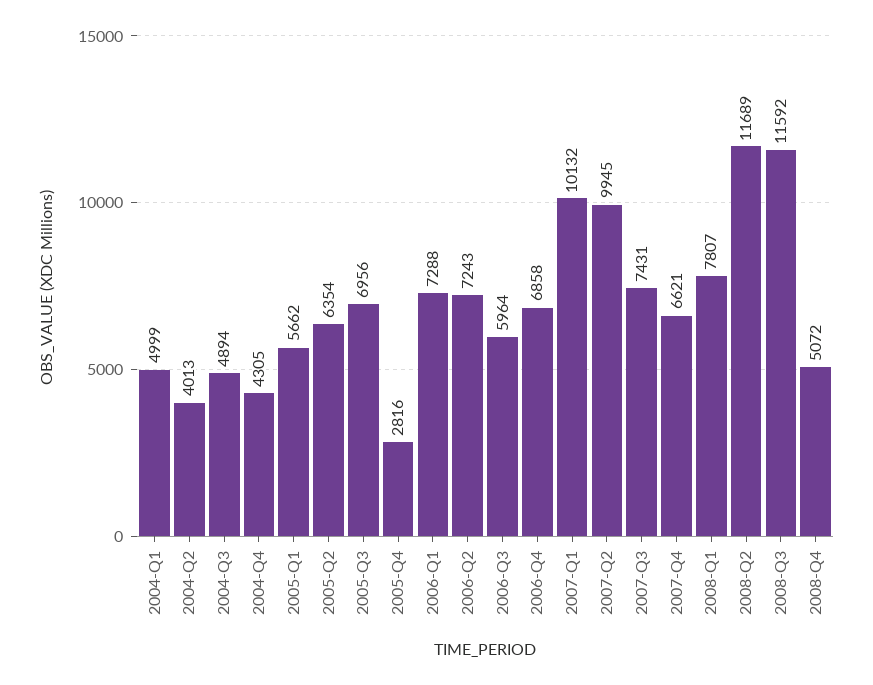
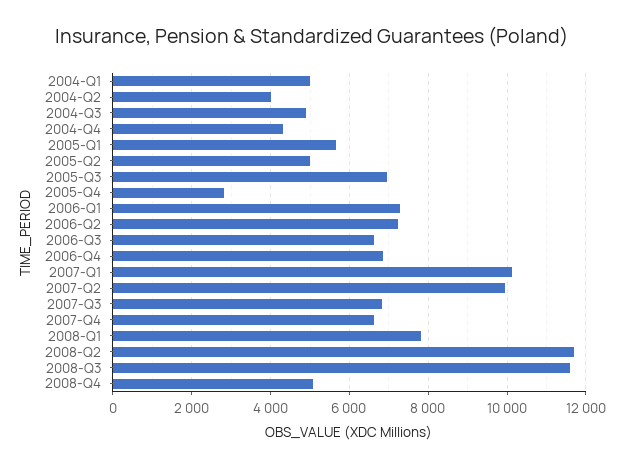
2005-Q2: 6354 -> 5000
2006-Q3: 5964 -> 6600
2007-Q3: 7431 -> 6800

